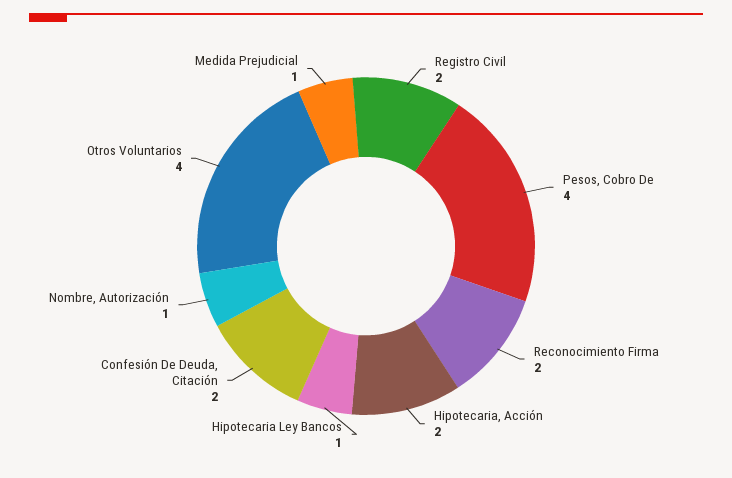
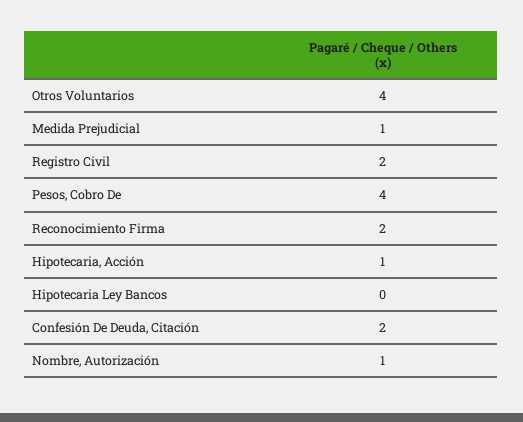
Hipotecaria, Acción: 2 -> 1
Hipotecaria Ley Bancos: 1 -> 0

